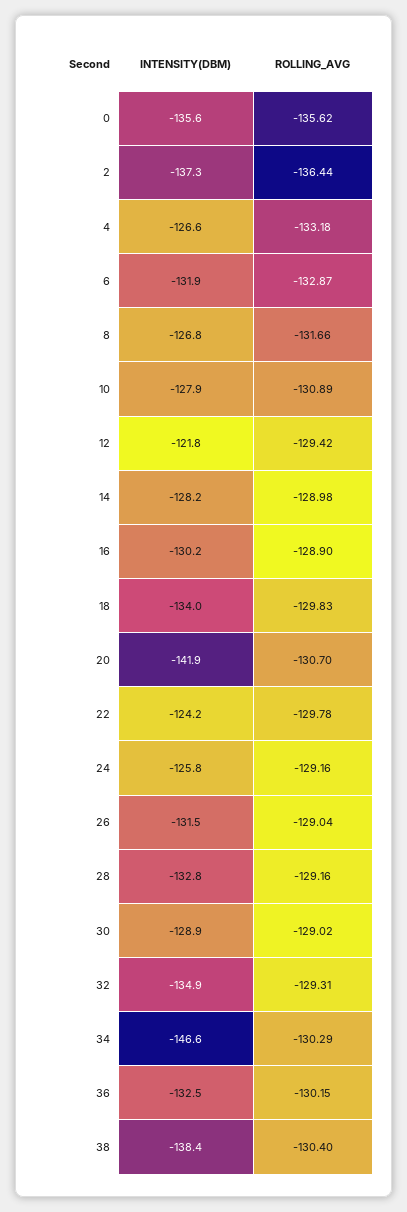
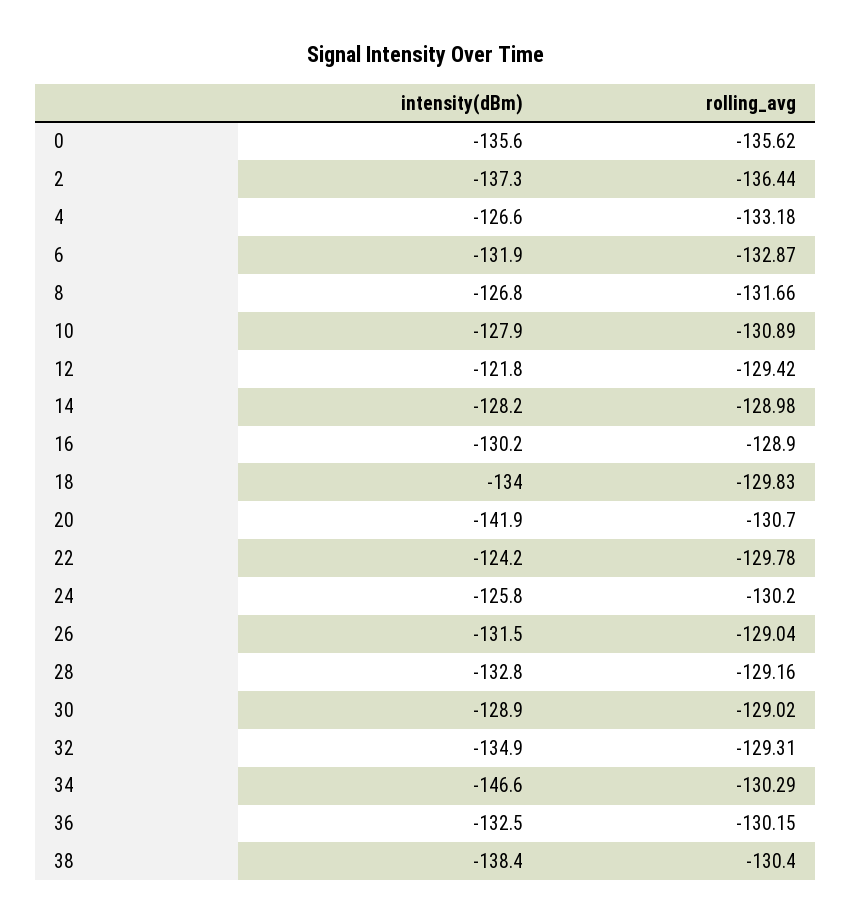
ROLLING_AVG, 24: -129.16 -> -130.2

